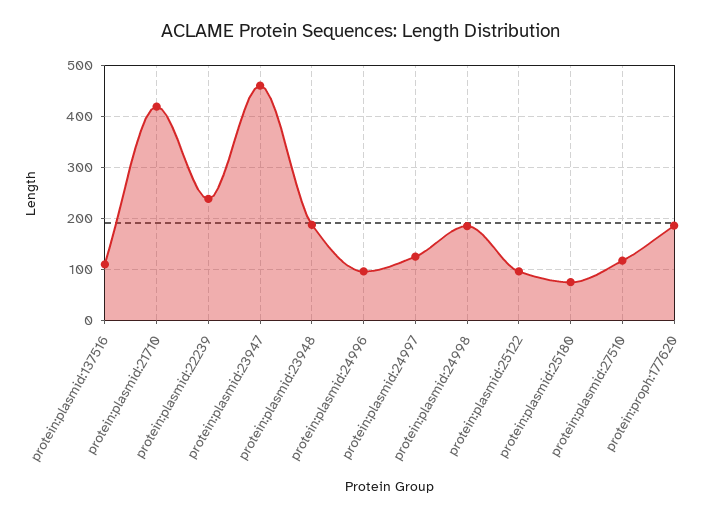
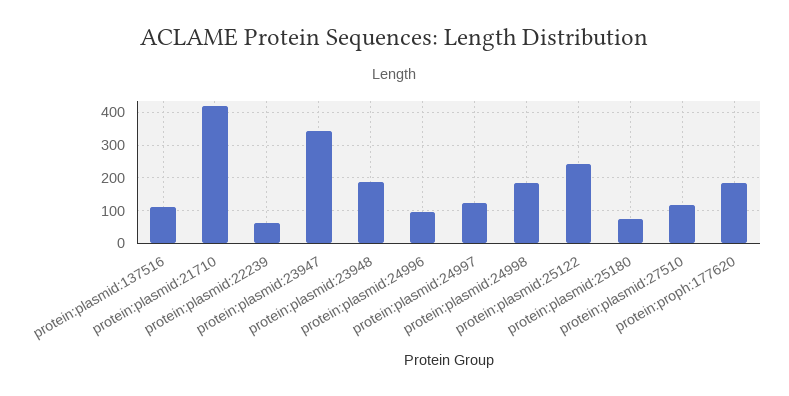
protein:plasmid:22239: 240 -> 60
protein:plasmid:23947: 460 -> 340
protein:plasmid:25122: 100 -> 240

